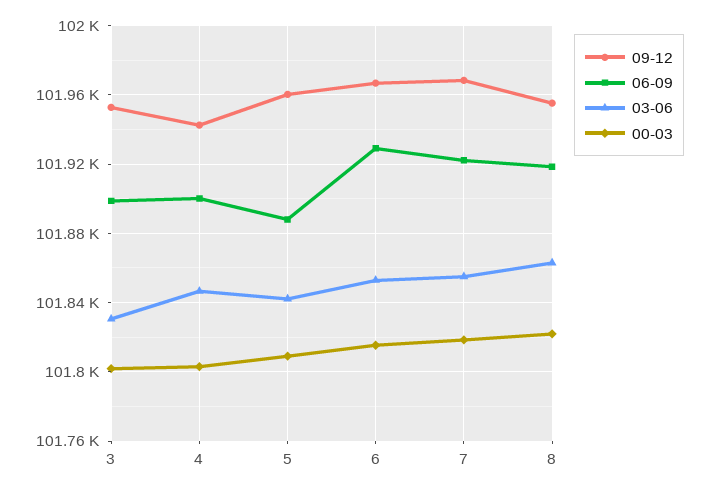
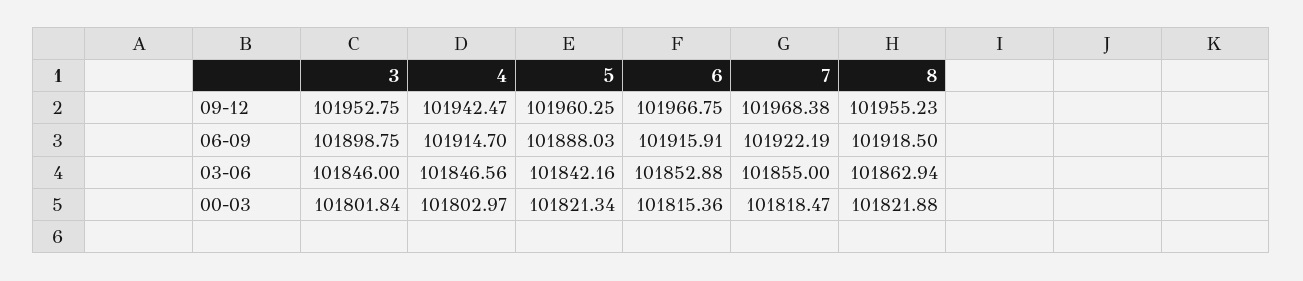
03-06, 3: 101830 -> 101846
06-09, 4: 101900 -> 101914.7
00-03, 5: 101810 -> 101821.34
06-09, 6: 101930 -> 101915.91

